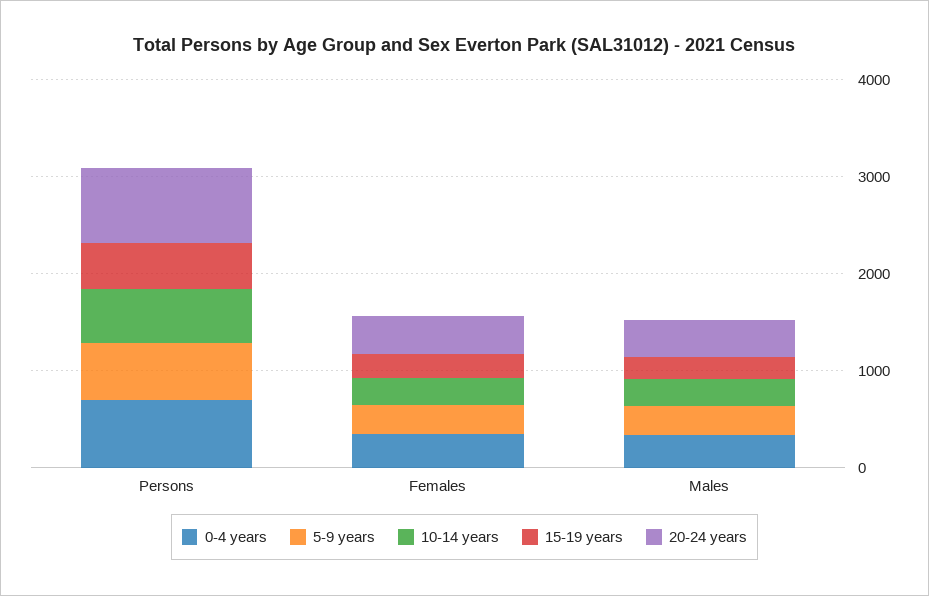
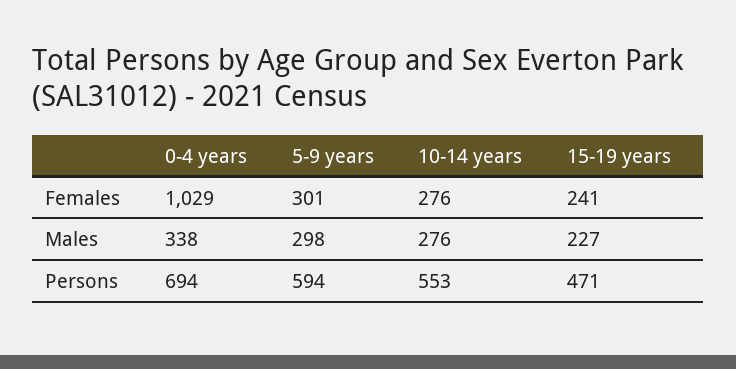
20-24 years, Persons: 800 -> none
0-4 years, Females: 400 -> 1029
20-24 years, Females: 400 -> none
20-24 years, Males: 400 -> none

